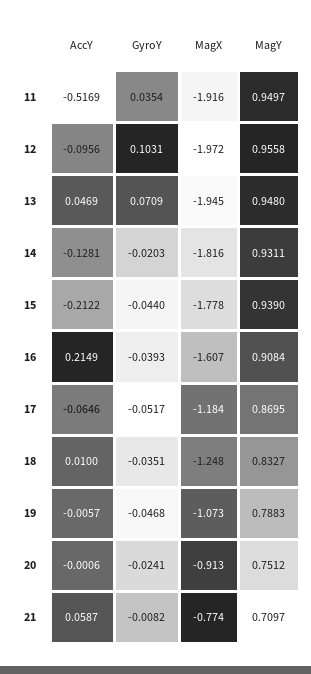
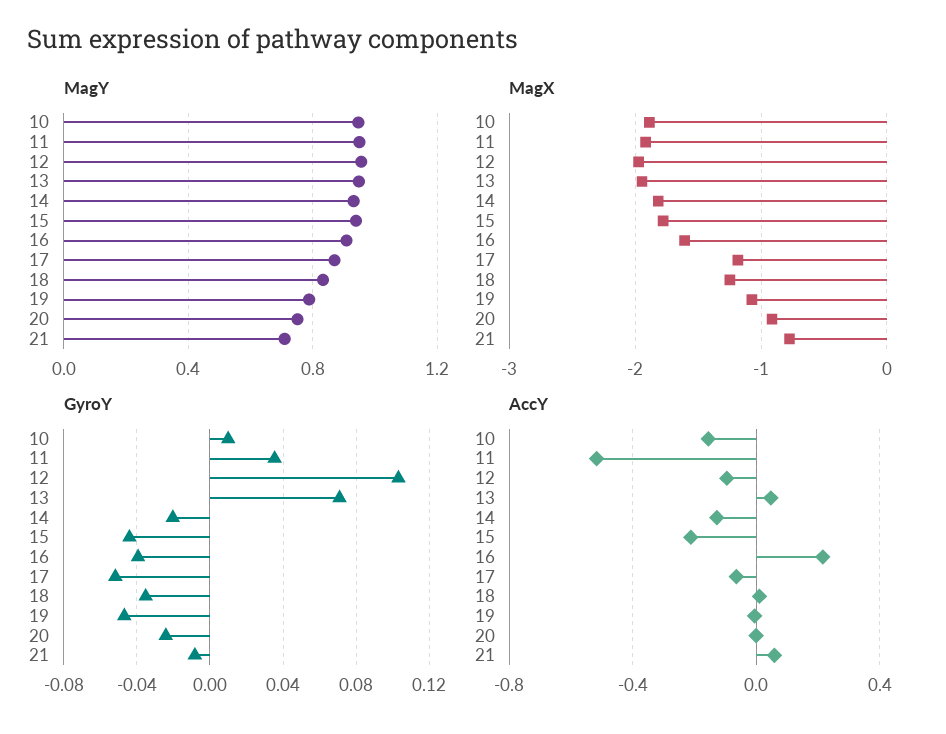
MagY, 10: none -> 0.95
MagX, 10: none -> -1.9
GyroY, 10: none -> 0.01
AccY, 10: none -> -0.15

